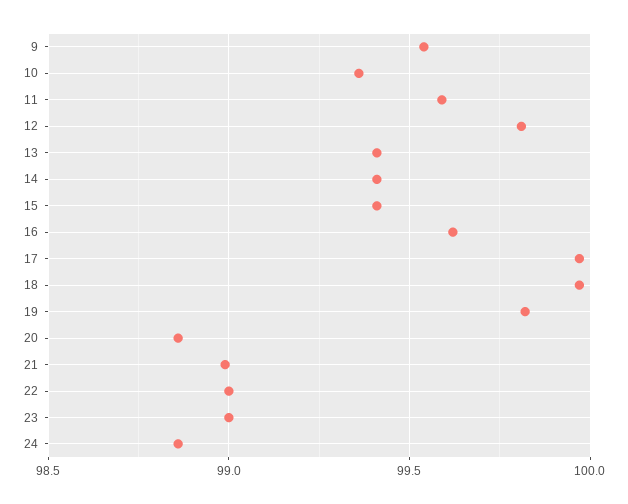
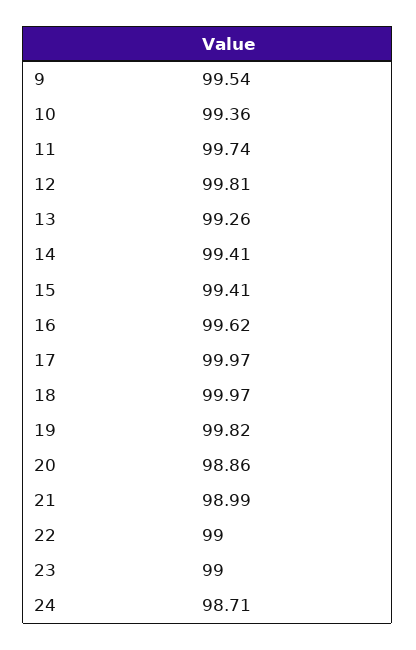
11: 99.6 -> 99.74
13: 99.4 -> 99.26
24: 98.85 -> 98.71

